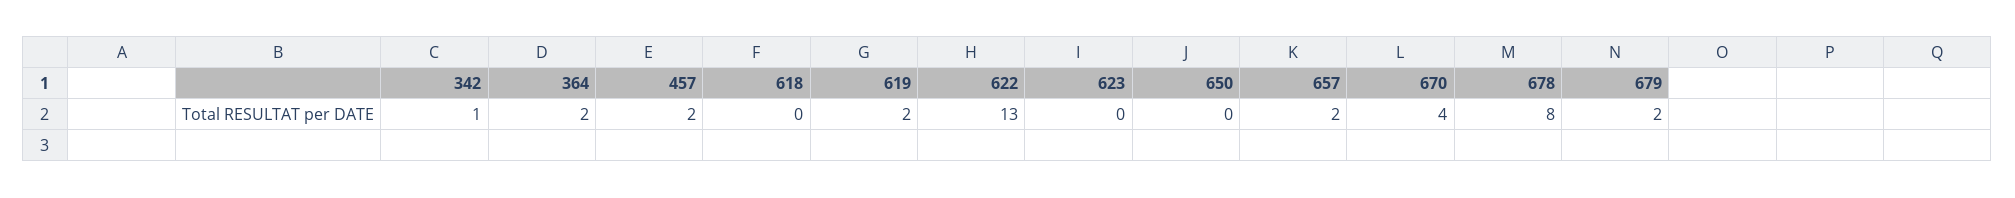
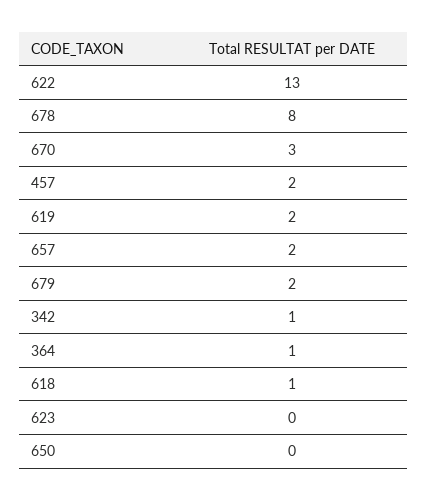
364: 2 -> 1
618: 0 -> 1
670: 4 -> 3

